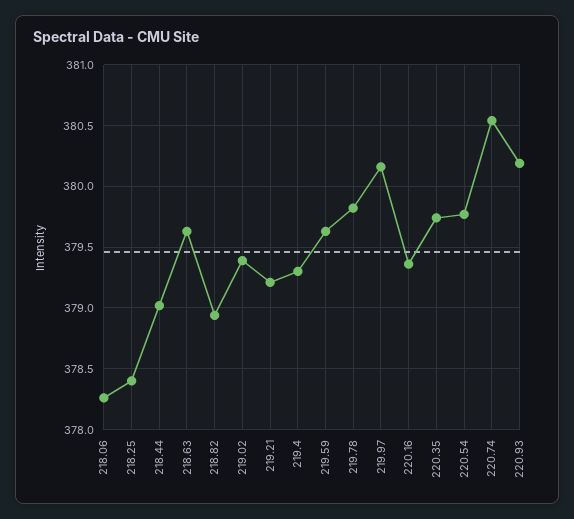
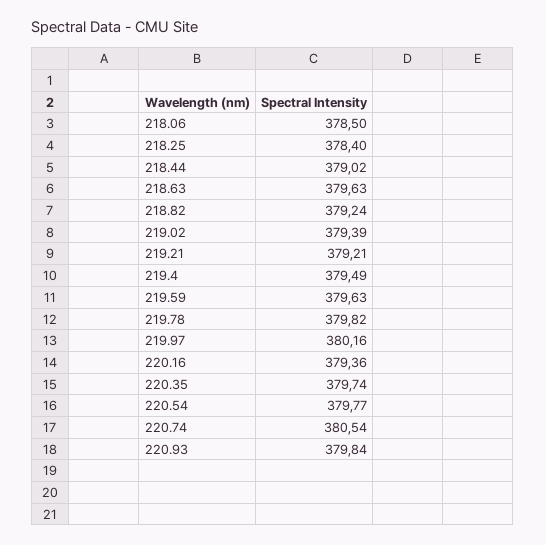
218.06: 378.25 -> 378.5
218.82: 378.95 -> 379.24
219.4: 379.3 -> 379.49
220.93: 380.2 -> 379.84

